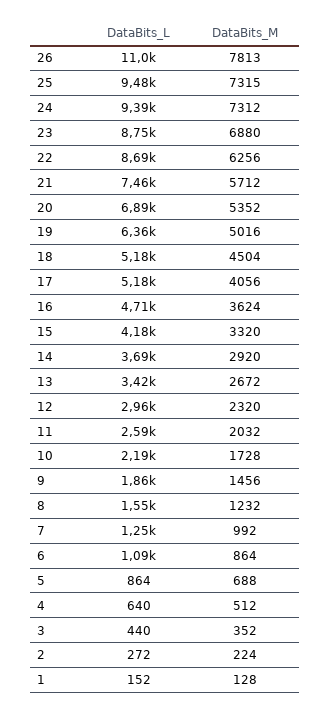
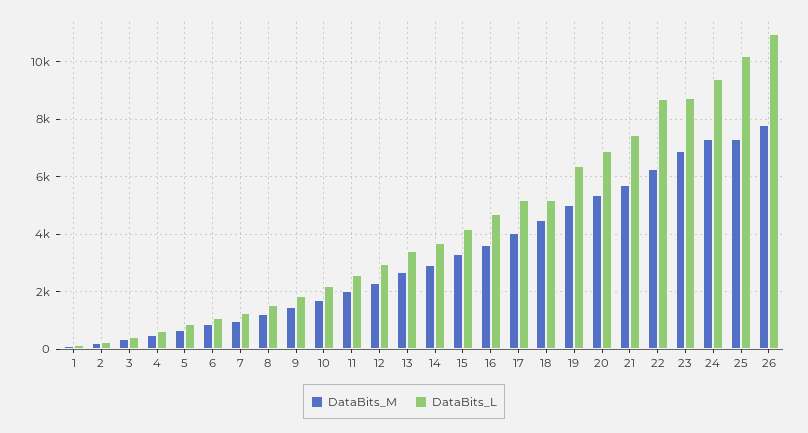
DataBits_L, 25: 9480 -> 10250

